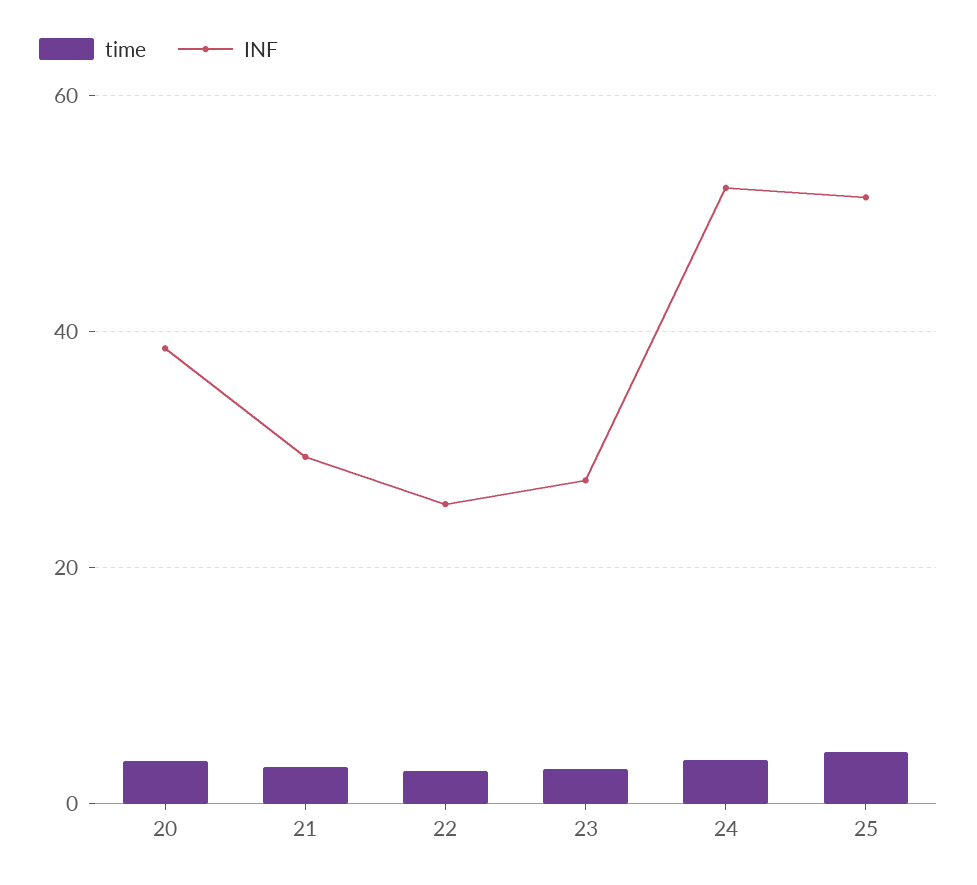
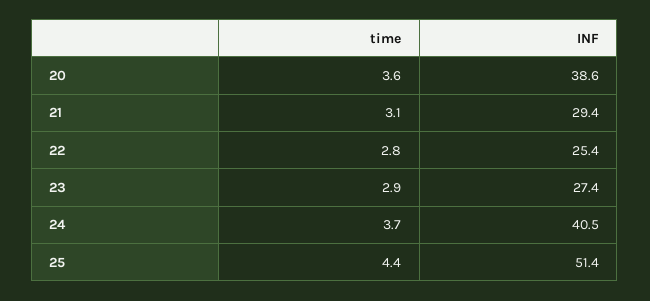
INF, 24: 52 -> 40.5

